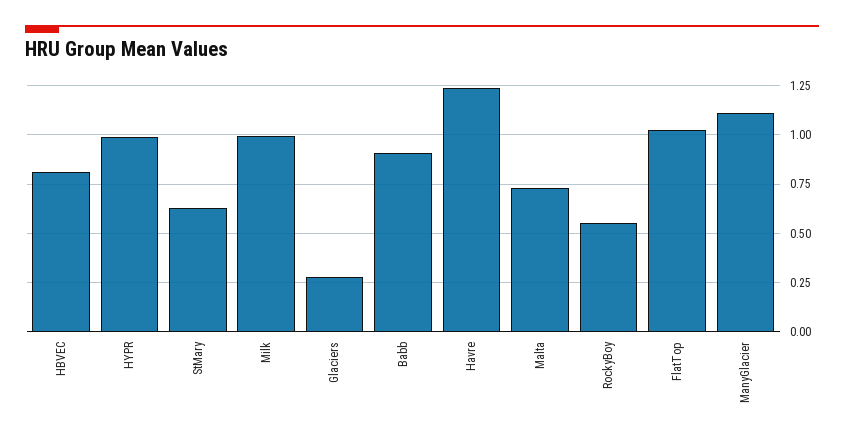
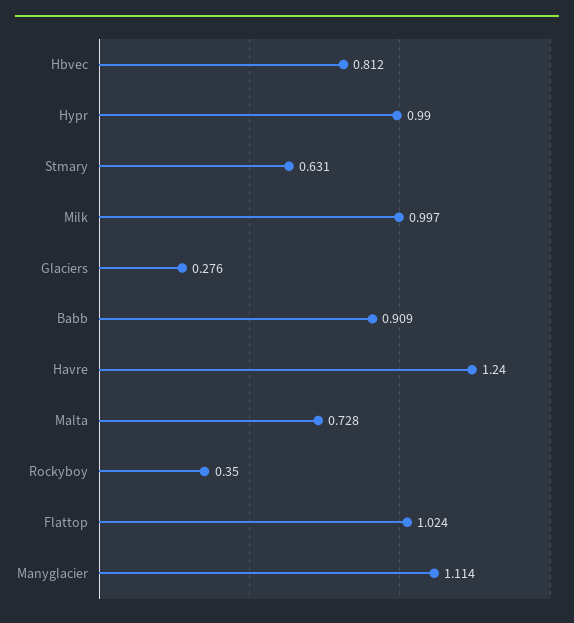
RockyBoy: 0.55 -> 0.35

